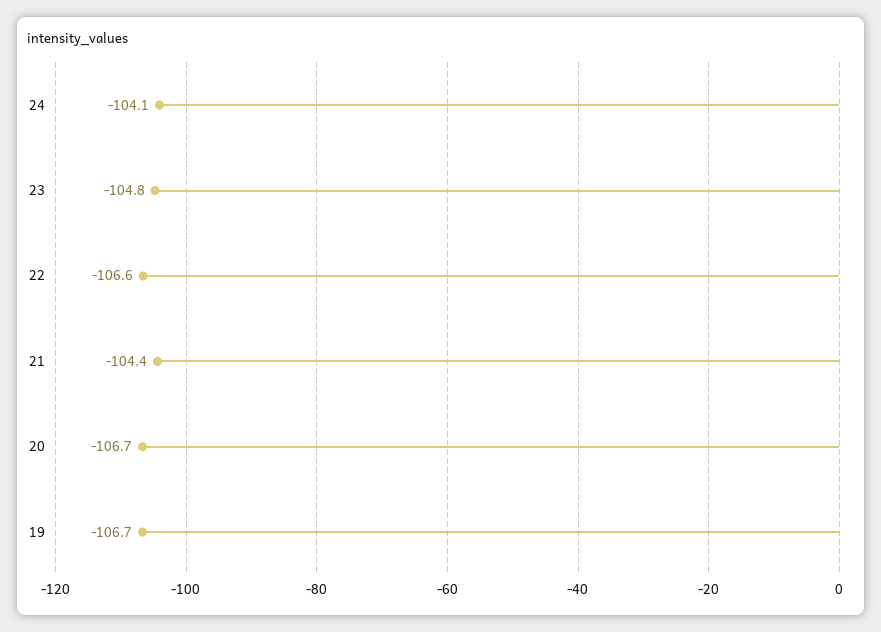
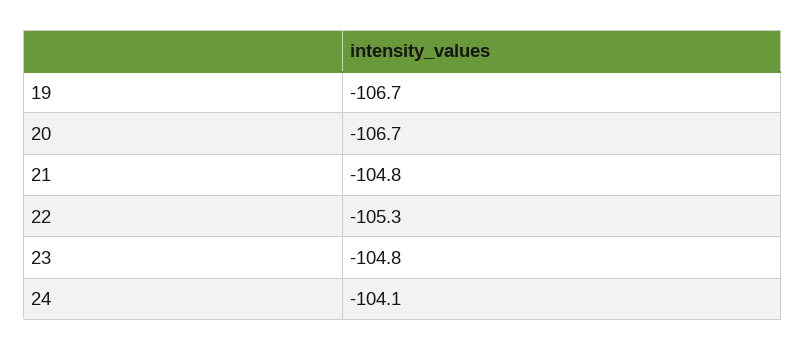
22: -106.6 -> -105.3
21: -104.4 -> -104.8

